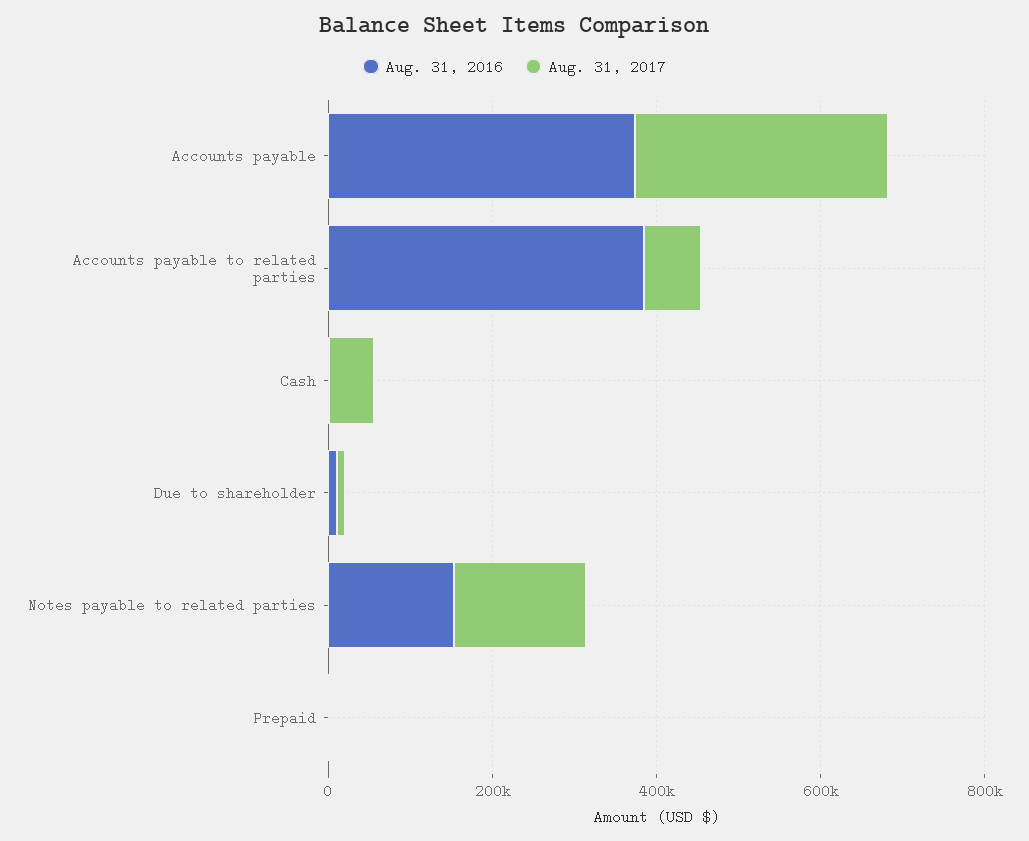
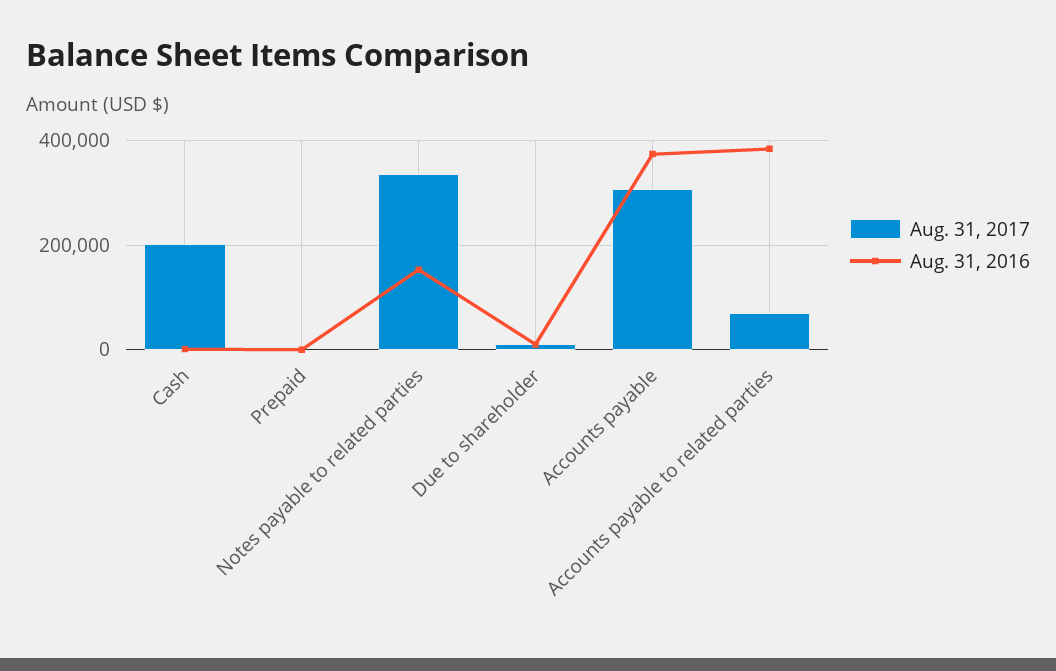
Aug. 31, 2017, Cash: 50000 -> 200000
Aug. 31, 2017, Notes payable to related parties: 150000 -> 340000

